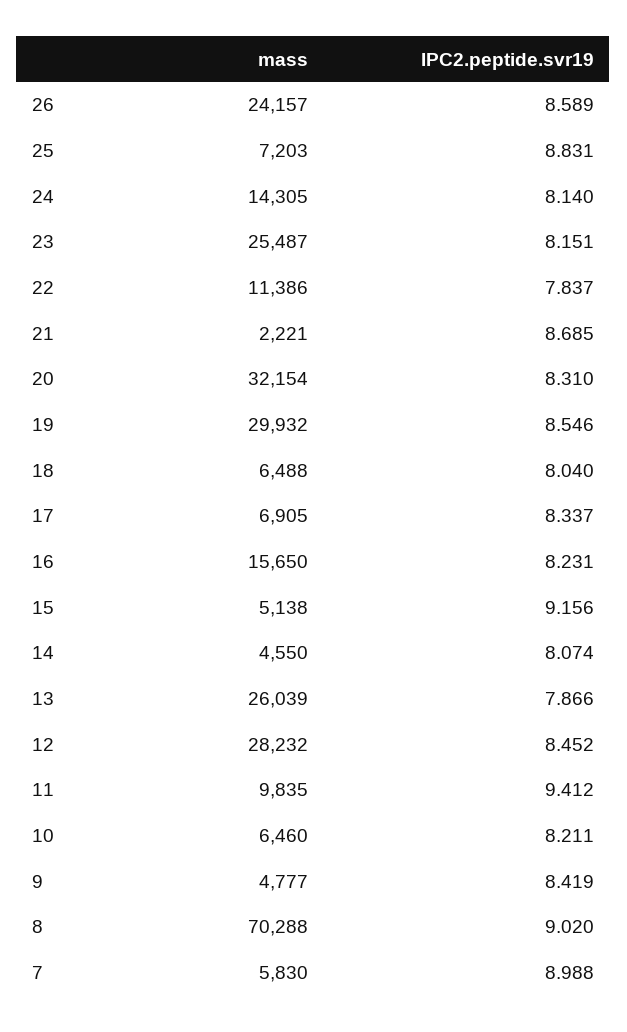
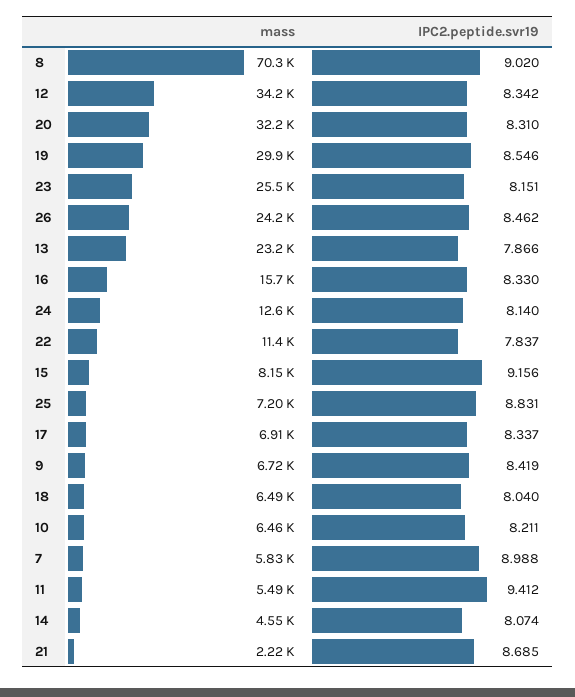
IPC2.peptide.svr19, 26: 8.589 -> 8.462
mass, 24: 14305 -> 12600
IPC2.peptide.svr19, 16: 8.231 -> 8.33
mass, 15: 5138 -> 8150
mass, 13: 26039 -> 23200
mass, 12: 28232 -> 34200
IPC2.peptide.svr19, 12: 8.452 -> 8.342
mass, 11: 9835 -> 5490
mass, 9: 4777 -> 6720

